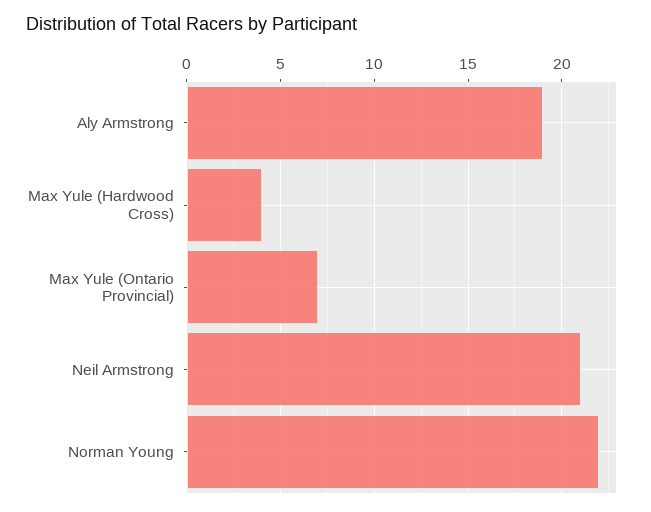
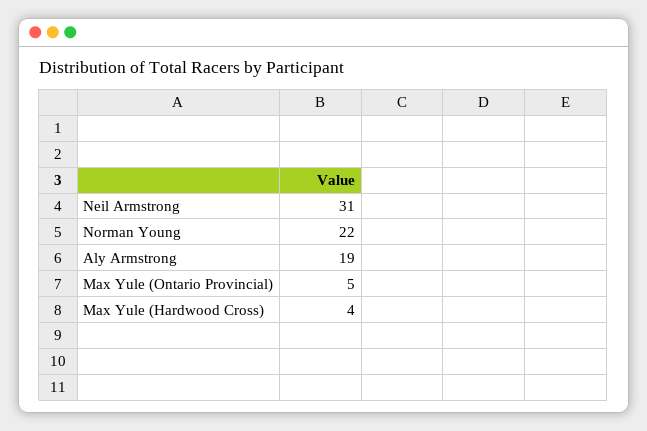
Max Yule (Ontario Provincial): 7 -> 5
Neil Armstrong: 21 -> 31

